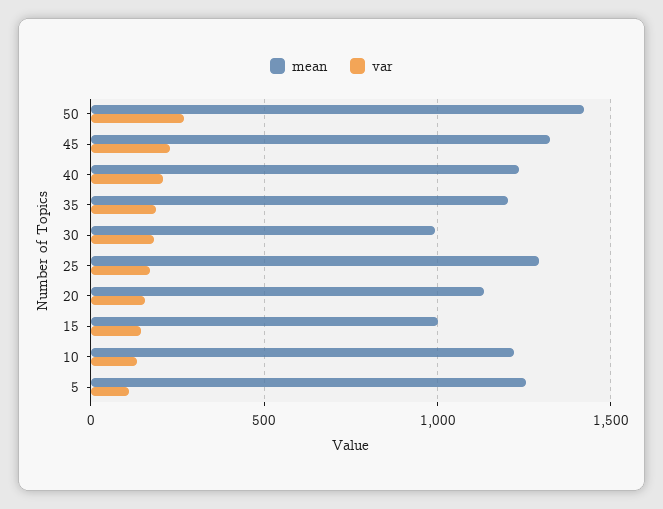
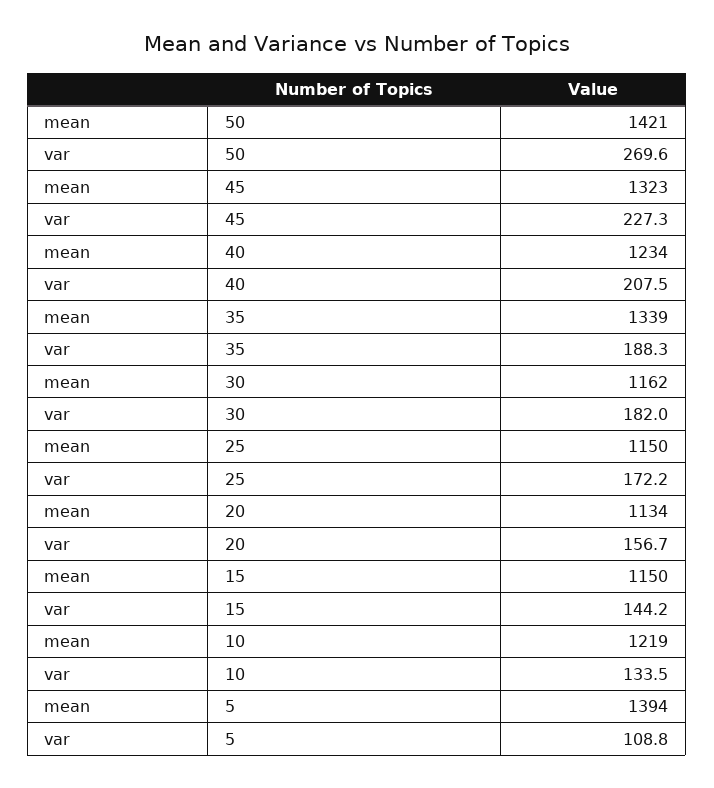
mean, 35: 1200 -> 1339
mean, 30: 1000 -> 1162
mean, 25: 1300 -> 1150
mean, 15: 1000 -> 1150
mean, 5: 1250 -> 1394

